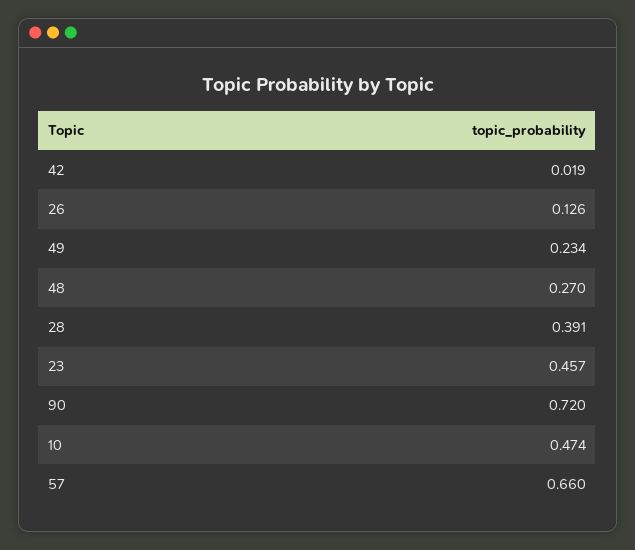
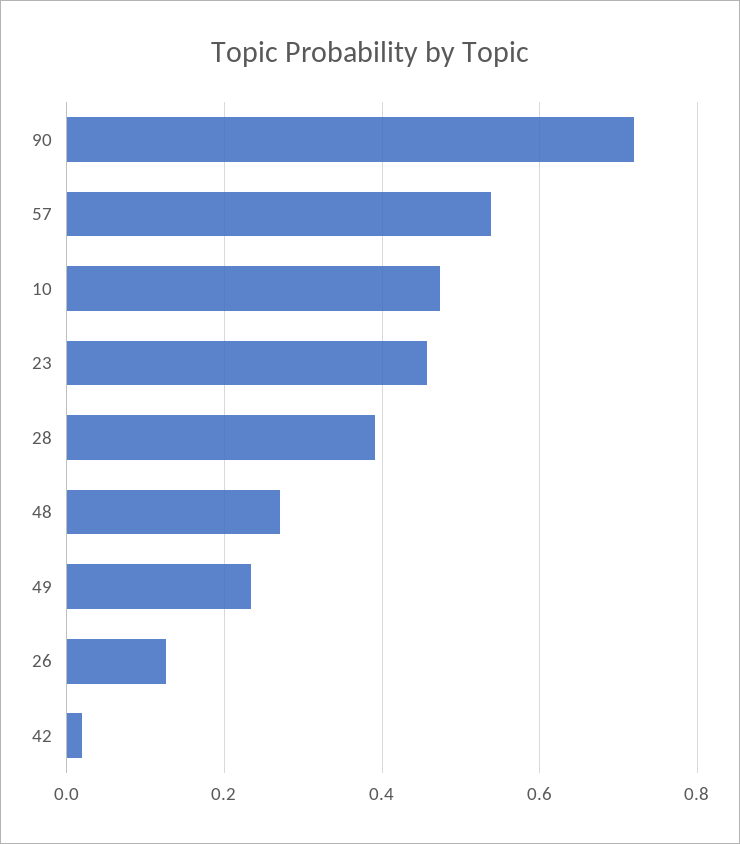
57: 0.66 -> 0.54

